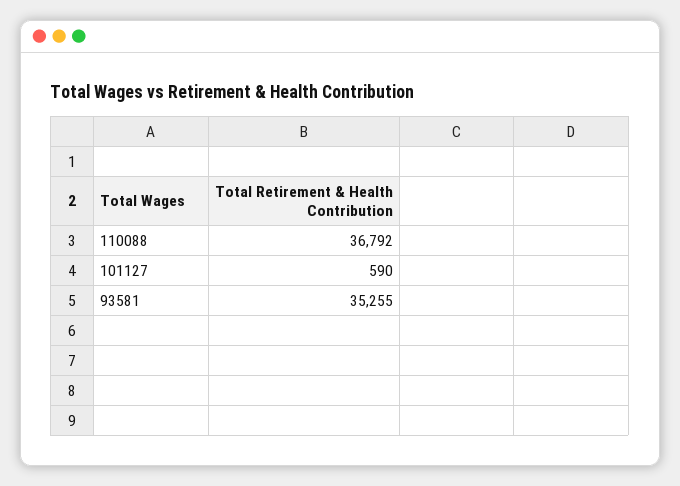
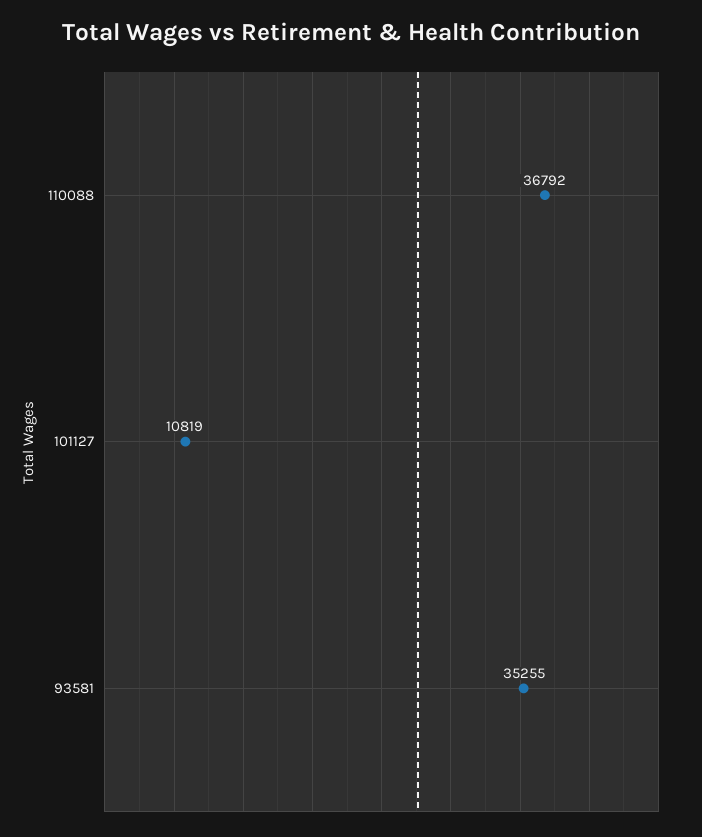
101127: 590 -> 10819

